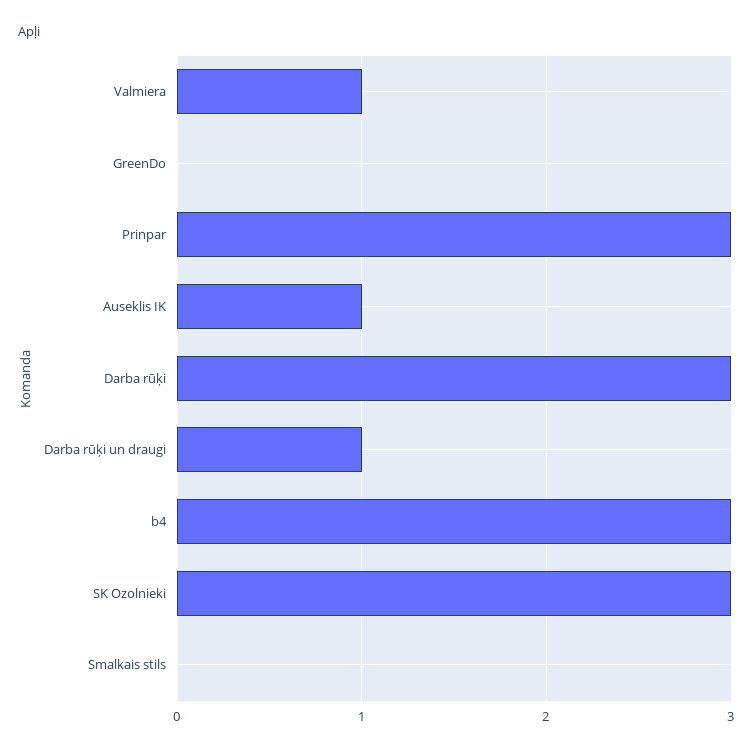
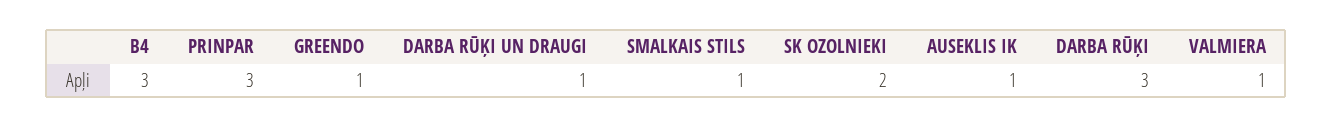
GreenDo: 0 -> 1
SK Ozolnieki: 3 -> 2
Smalkais stils: 0 -> 1

